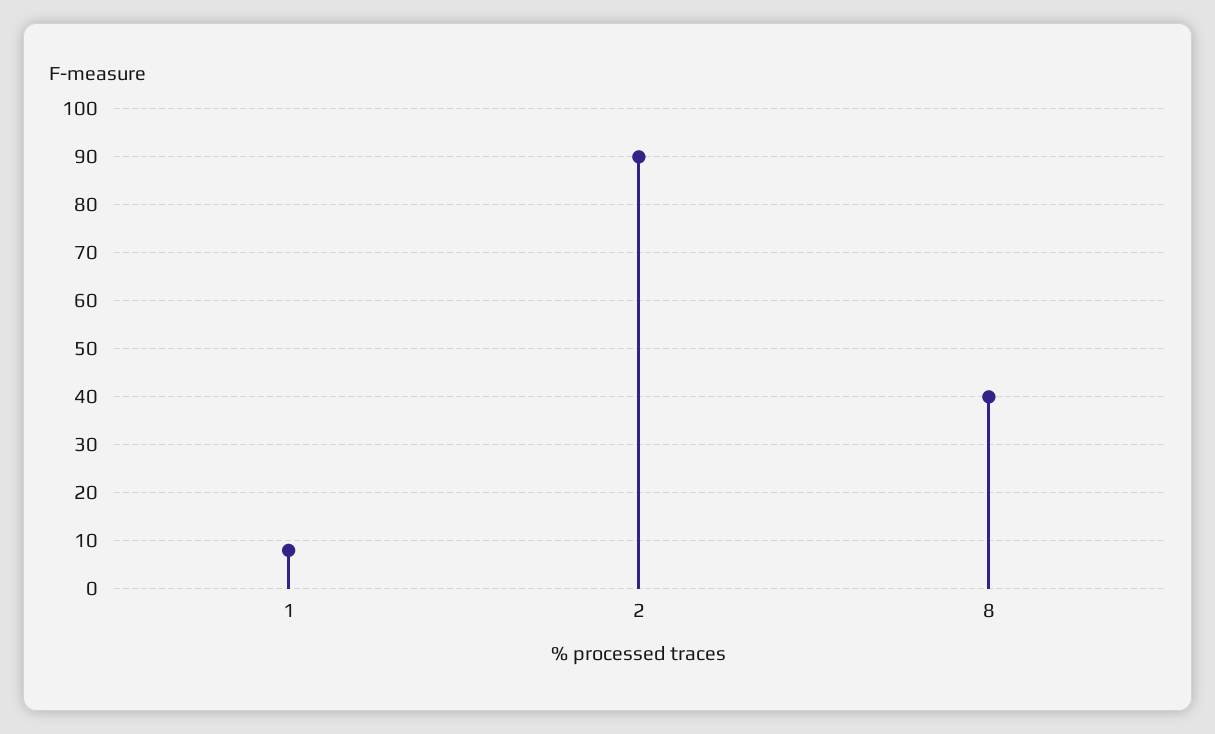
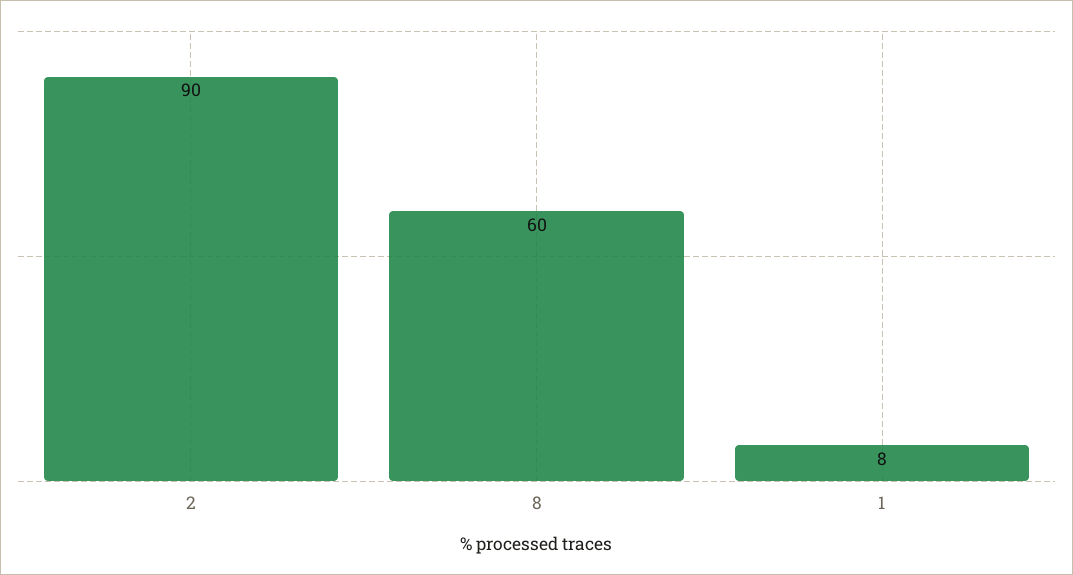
8: 40 -> 60

